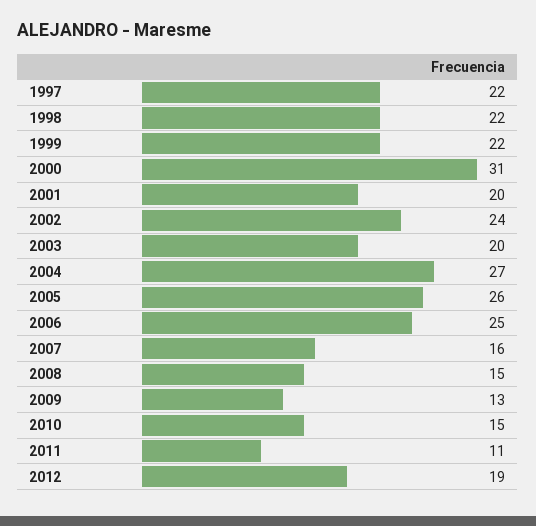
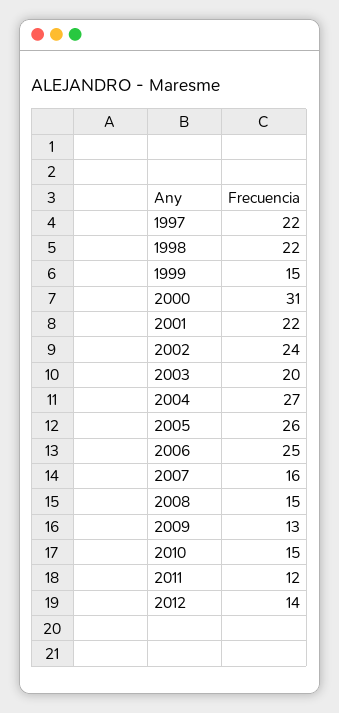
1999: 22 -> 15
2001: 20 -> 22
2011: 11 -> 12
2012: 19 -> 14

